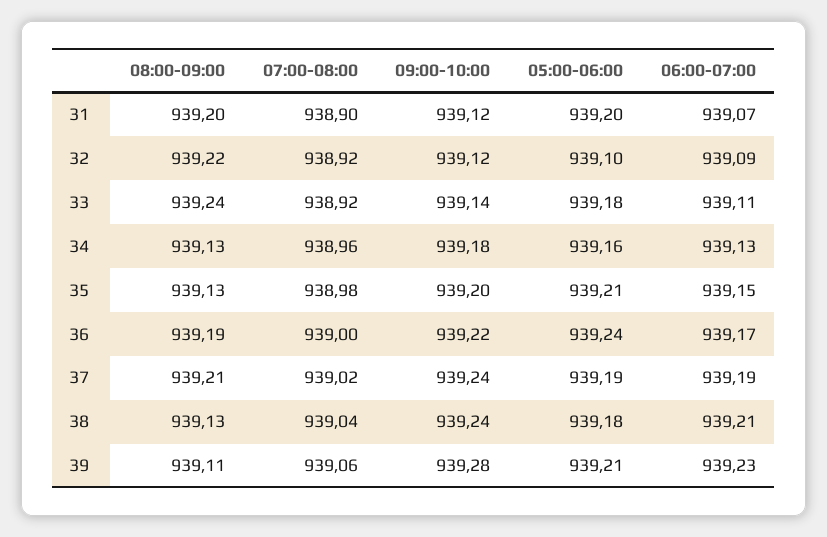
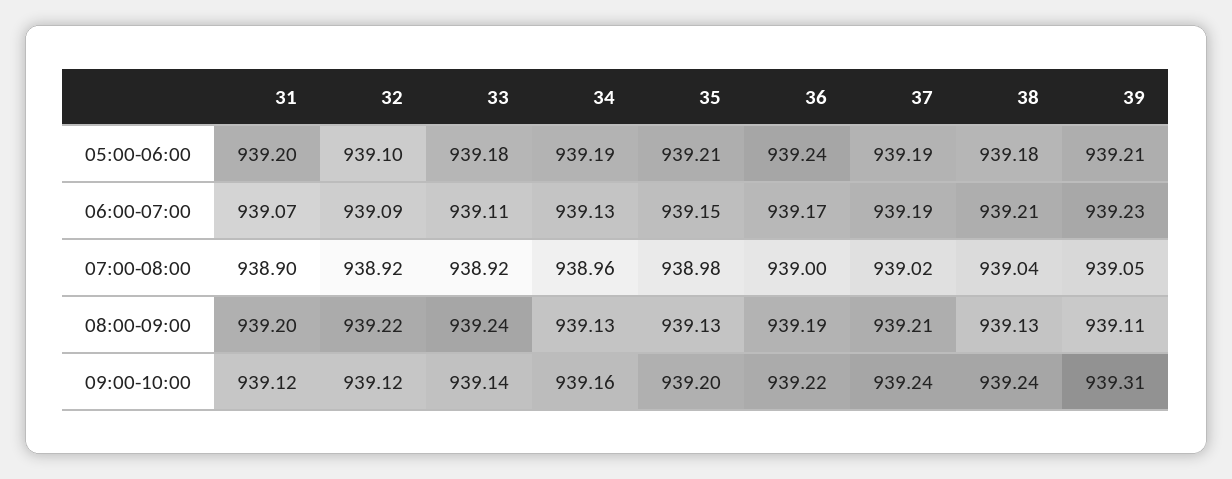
09:00-10:00, 34: 939.18 -> 939.16
05:00-06:00, 34: 939.16 -> 939.19
07:00-08:00, 39: 939.06 -> 939.05
09:00-10:00, 39: 939.28 -> 939.31

